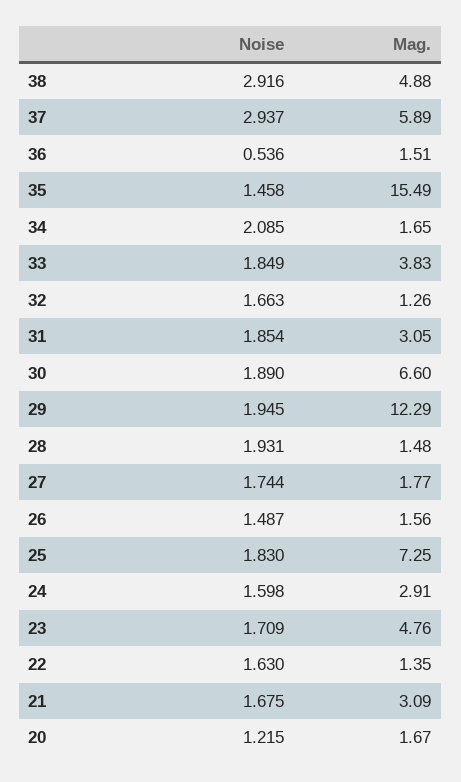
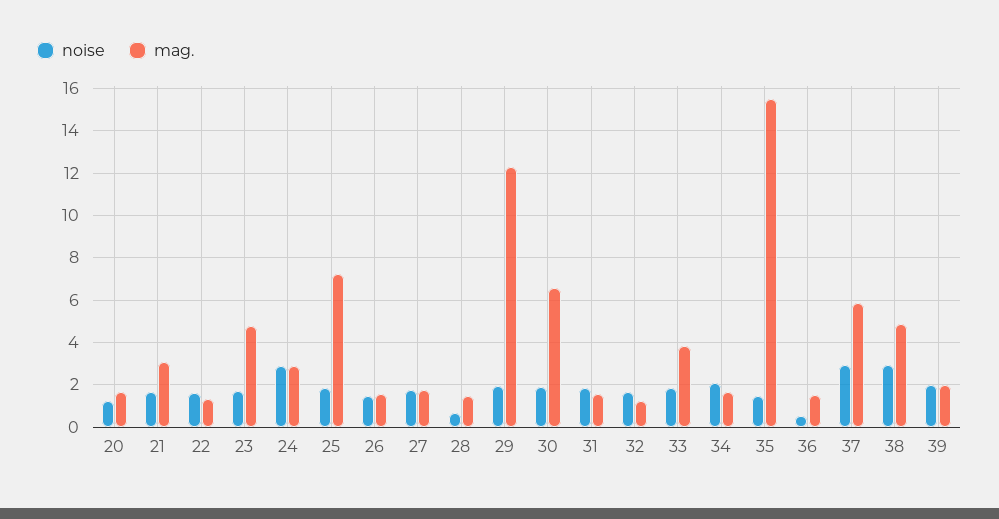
Mag., 31: 3.05 -> 1.5
Noise, 28: 1.931 -> 0.5
Noise, 24: 1.598 -> 3
Noise, 39: none -> 2
Mag., 39: none -> 2

